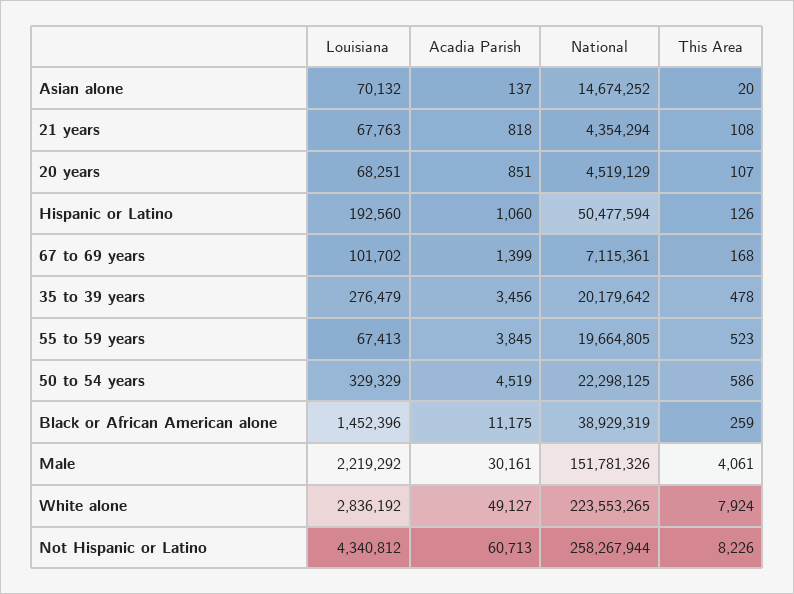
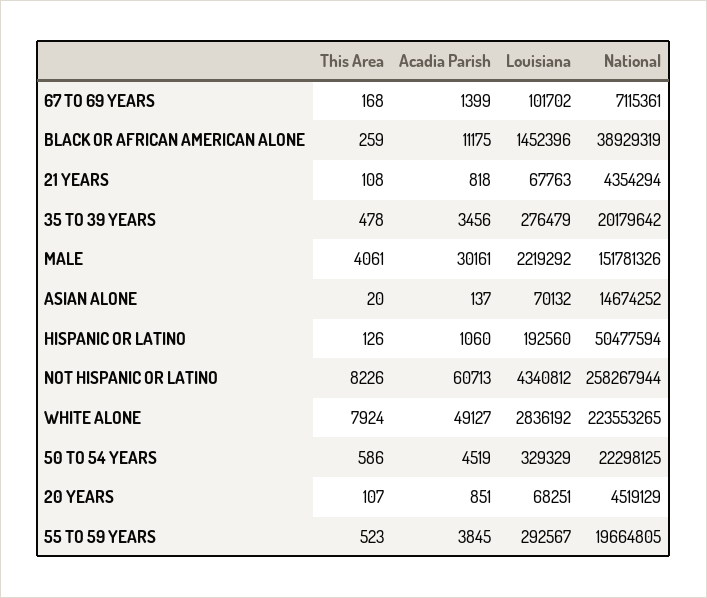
Louisiana, 55 to 59 years: 67413 -> 292567

